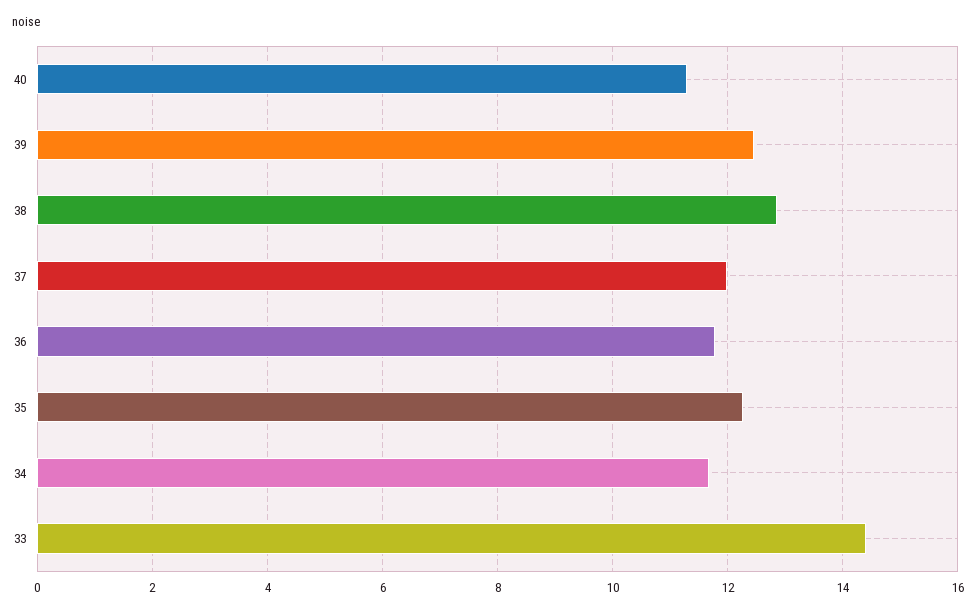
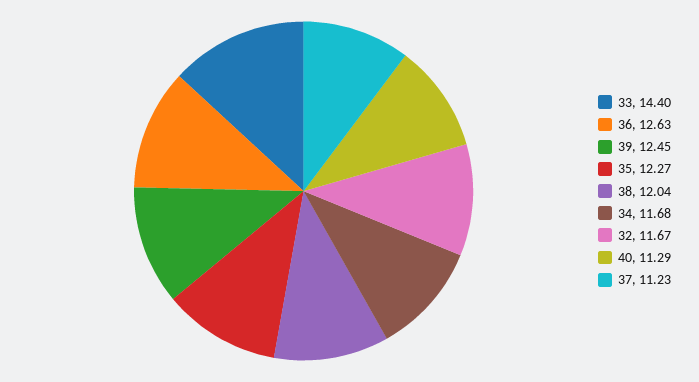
38: 12.8 -> 12.04
37: 12 -> 11.23
36: 11.8 -> 12.63
32: none -> 11.67

